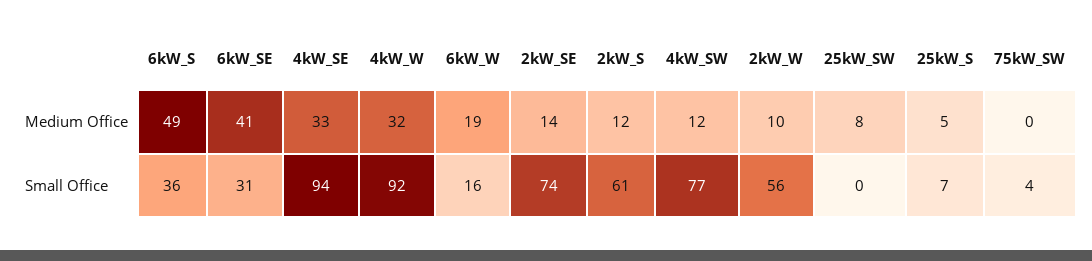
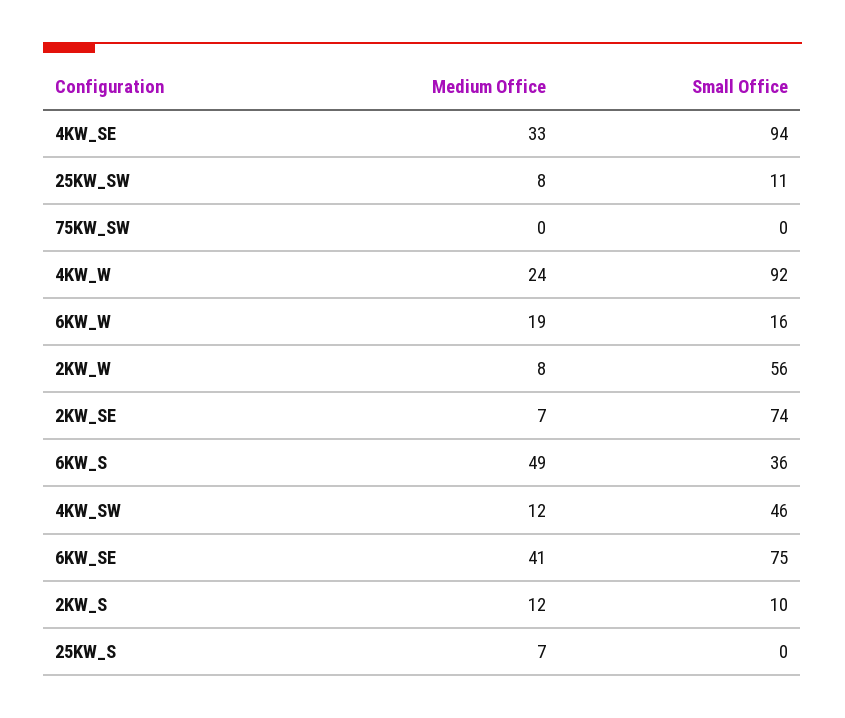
4kW_W, Medium Office: 32 -> 24
2kW_SE, Medium Office: 14 -> 7
2kW_W, Medium Office: 10 -> 8
25kW_S, Medium Office: 5 -> 7
6kW_SE, Small Office: 31 -> 75
2kW_S, Small Office: 61 -> 10
4kW_SW, Small Office: 77 -> 46
25kW_SW, Small Office: 0 -> 11
25kW_S, Small Office: 7 -> 0
75kW_SW, Small Office: 4 -> 0

